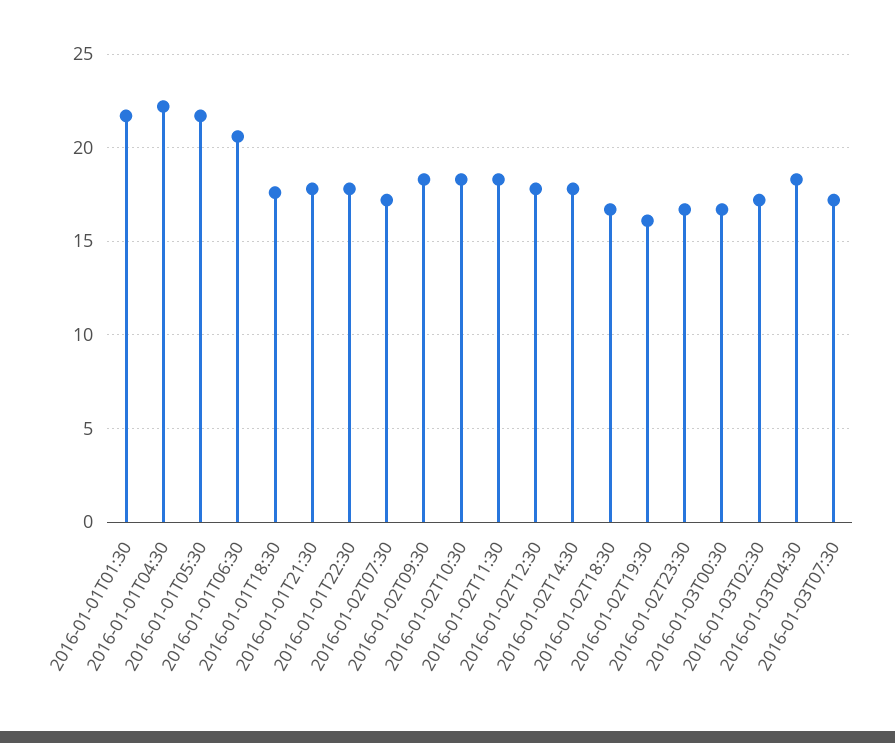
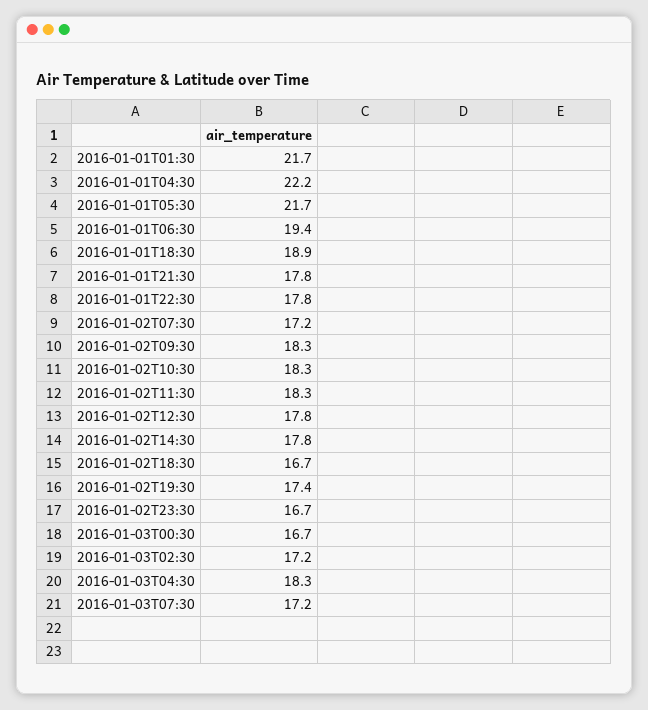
2016-01-01T06:30: 20.5 -> 19.4
2016-01-01T18:30: 17.5 -> 18.9
2016-01-02T19:30: 16 -> 17.4

